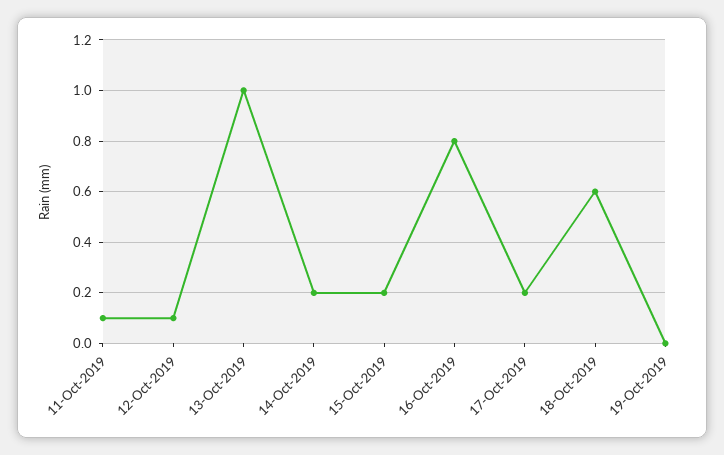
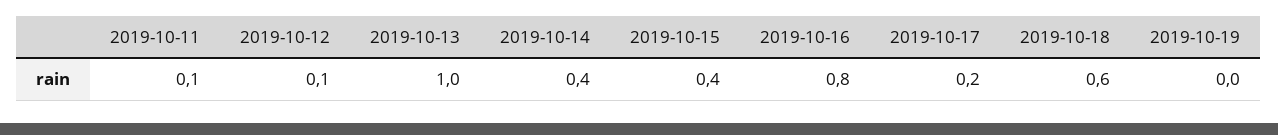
14-Oct-2019: 0.2 -> 0.4
15-Oct-2019: 0.2 -> 0.4

